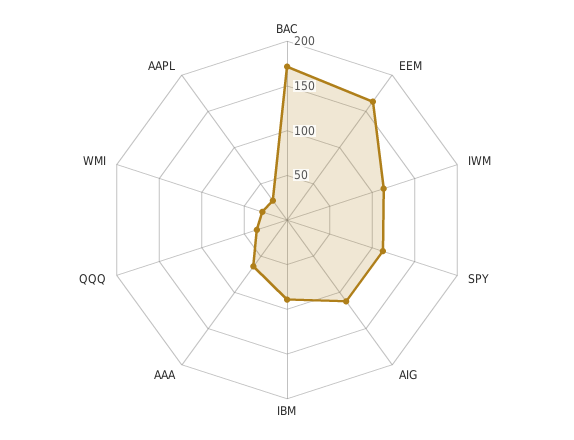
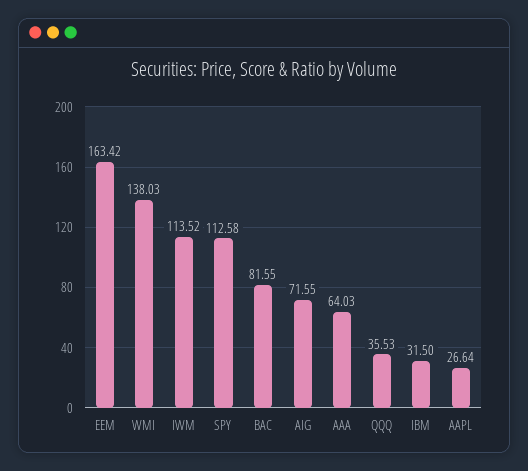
BAC: 170 -> 81.55
AIG: 110 -> 71.55
IBM: 90 -> 31.5
WMI: 30 -> 138.03

